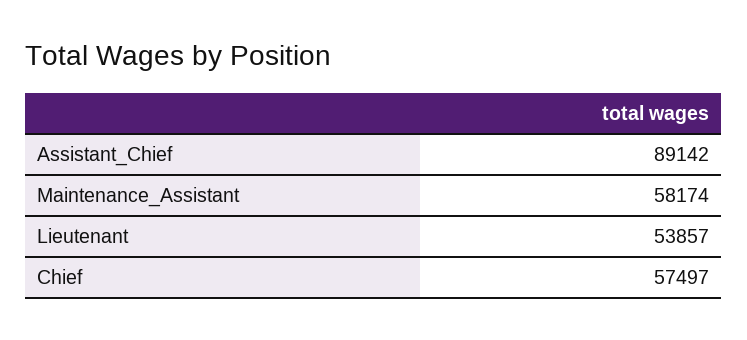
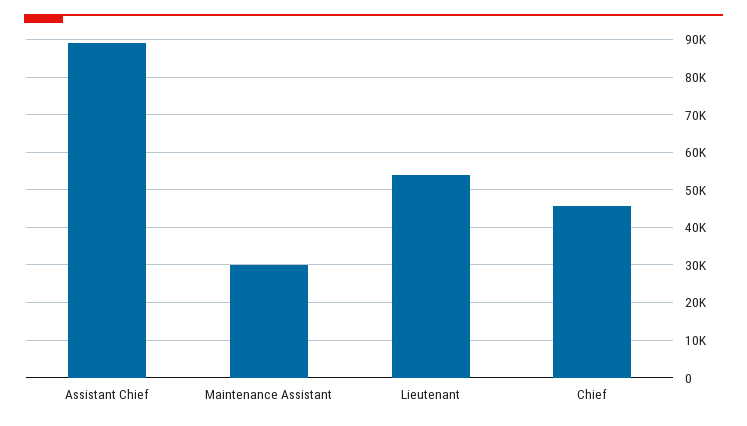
Maintenance_Assistant: 58174 -> 30000
Chief: 57497 -> 46000

